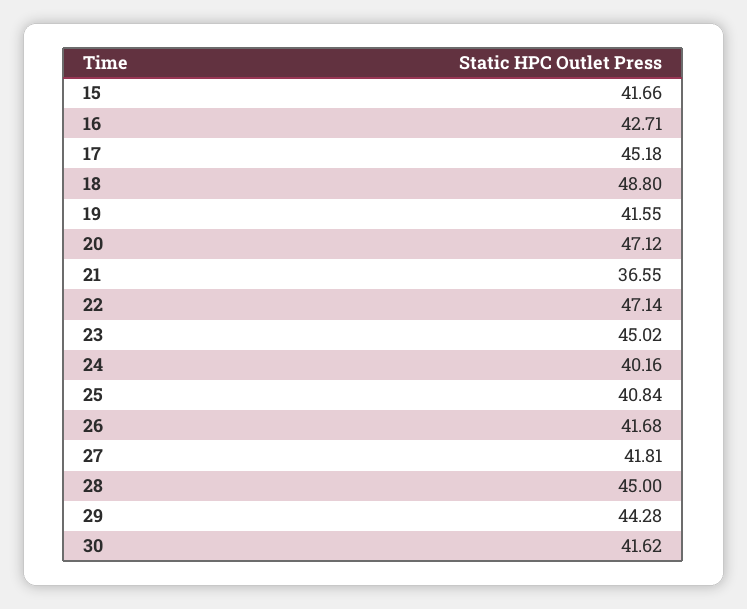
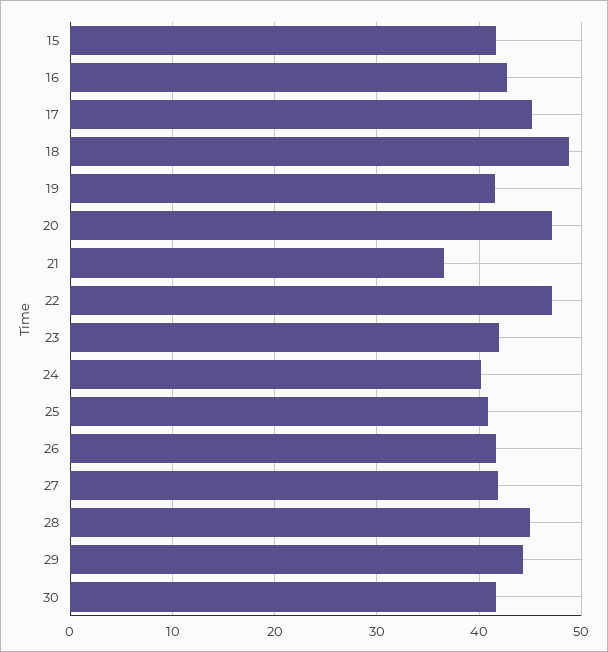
23: 45.02 -> 42

